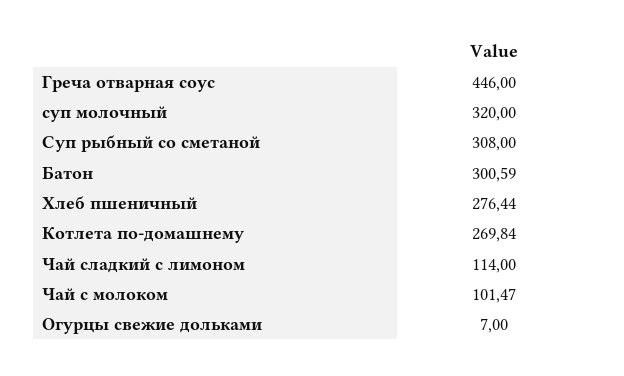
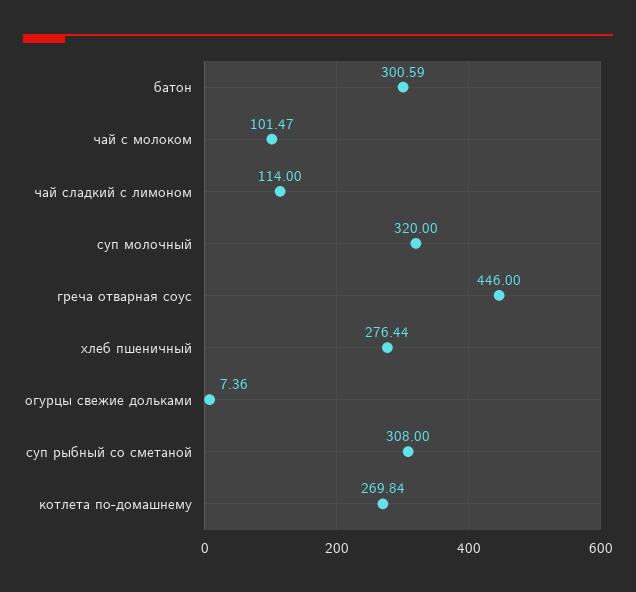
Огурцы свежие дольками: 7 -> 7.36

